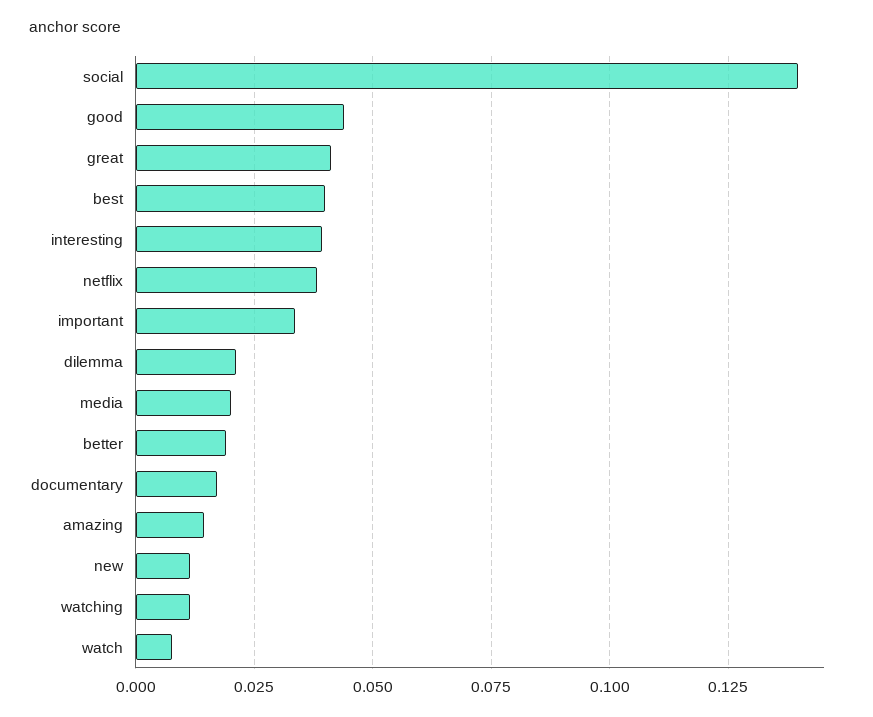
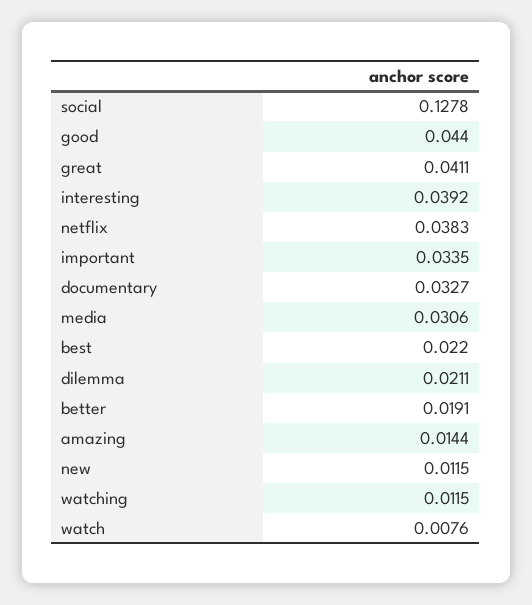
social: 0.14 -> 0.1278
best: 0.04 -> 0.022
media: 0.02 -> 0.0306
documentary: 0.0175 -> 0.0327

